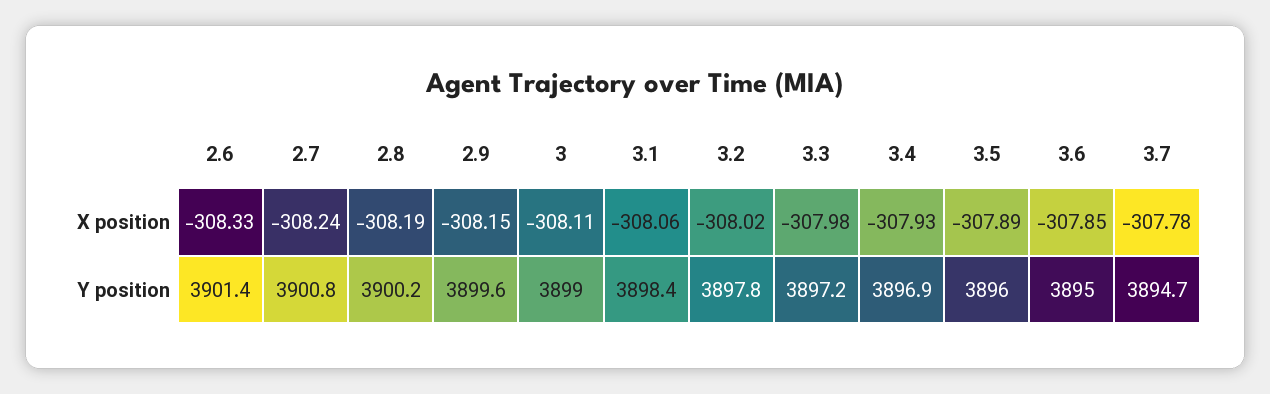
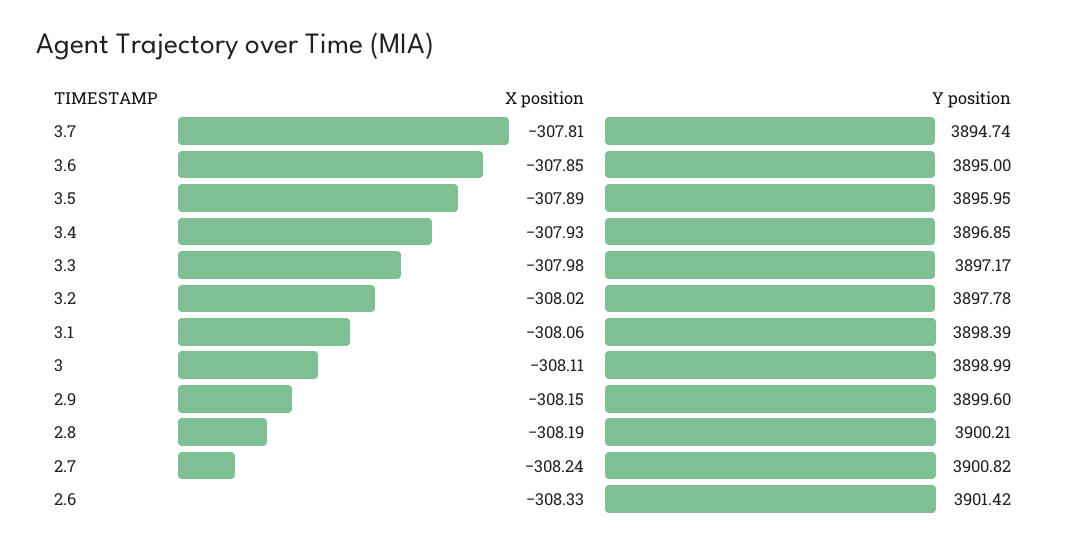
3.7, X position: -307.78 -> -307.81

